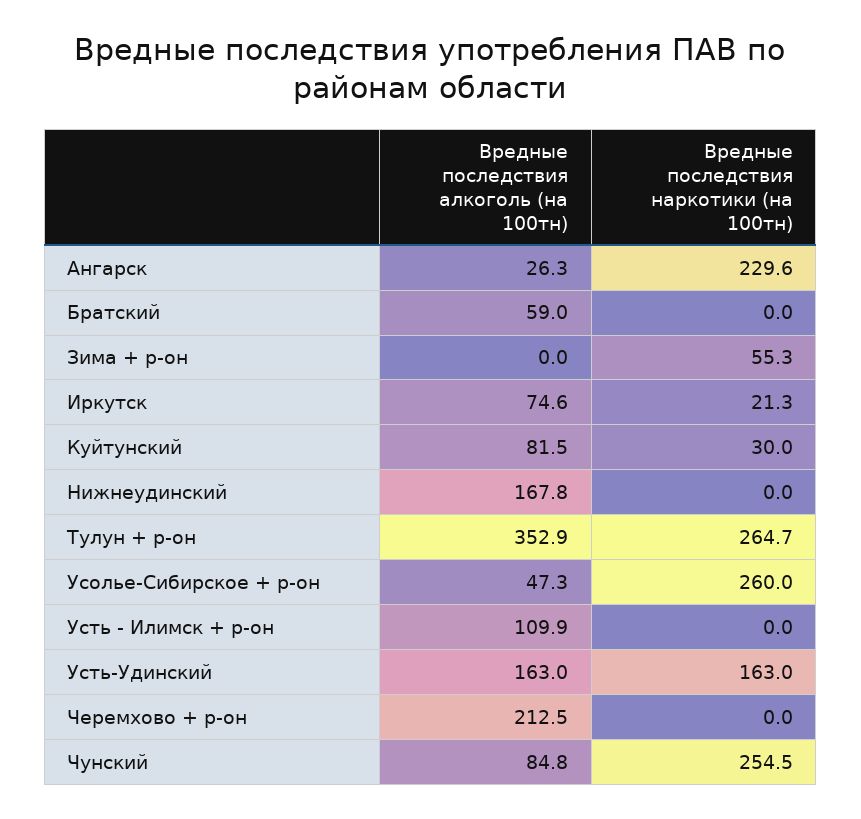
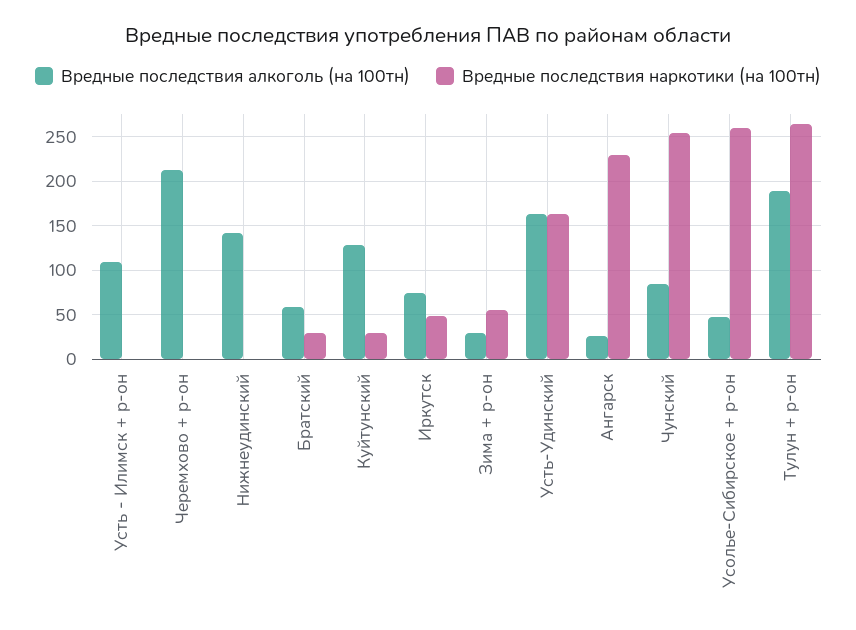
Вредные последствия наркотики (на 100тн), Братский: 0 -> 30
Вредные последствия алкоголь (на 100тн), Зима + р-он: 0 -> 30
Вредные последствия наркотики (на 100тн), Иркутск: 21.3 -> 50
Вредные последствия алкоголь (на 100тн), Куйтунский: 81.5 -> 130
Вредные последствия алкоголь (на 100тн), Нижнеудинский: 167.8 -> 140
Вредные последствия алкоголь (на 100тн), Тулун + р-он: 352.9 -> 190

